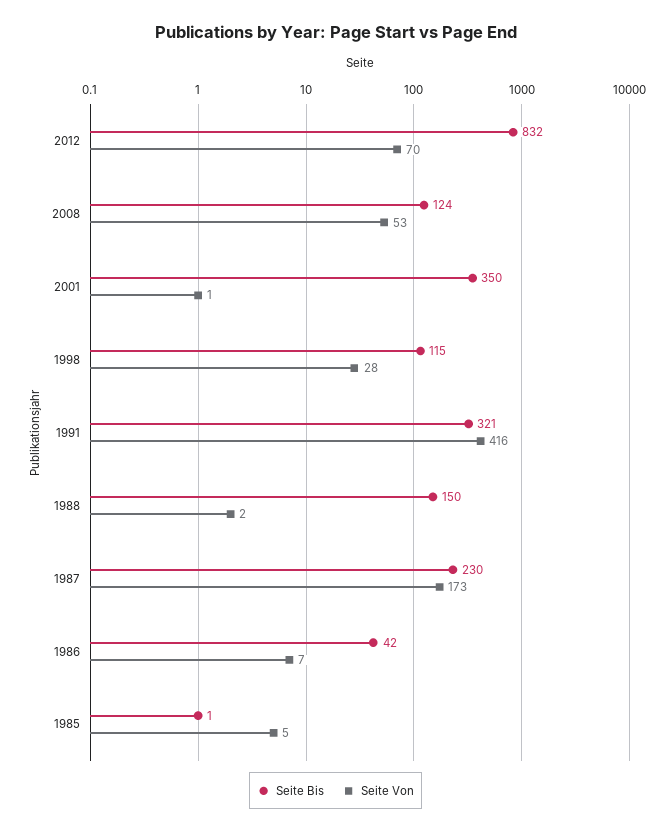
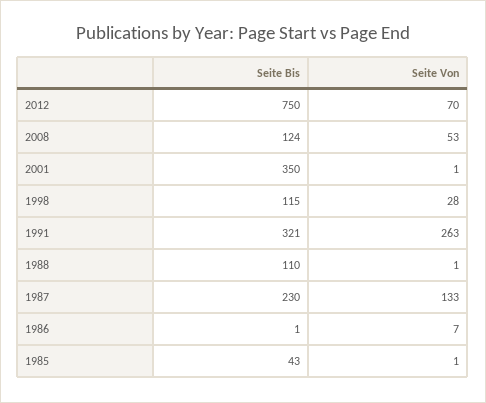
Seite Bis, 2012: 832 -> 750
Seite Von, 1991: 416 -> 263
Seite Bis, 1988: 150 -> 110
Seite Von, 1988: 2 -> 1
Seite Von, 1987: 173 -> 133
Seite Bis, 1986: 42 -> 1
Seite Bis, 1985: 1 -> 43
Seite Von, 1985: 5 -> 1

